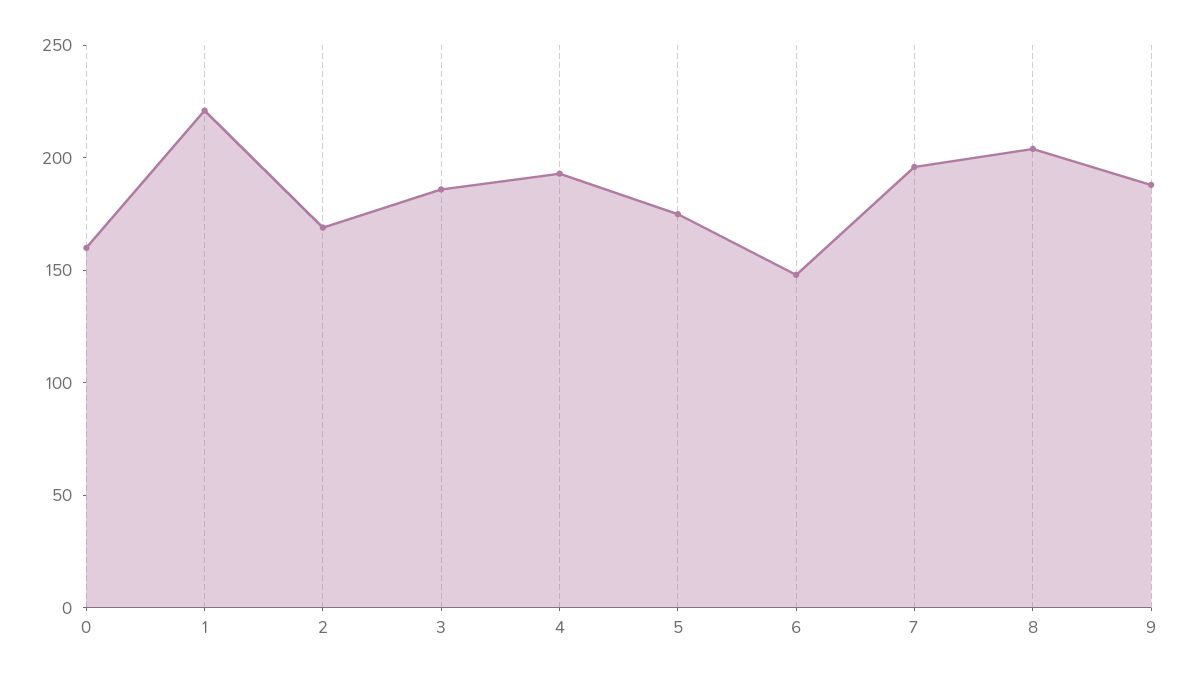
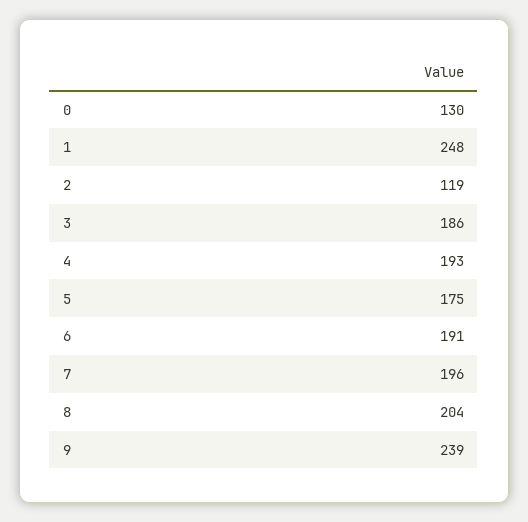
0: 160 -> 130
1: 220 -> 248
2: 170 -> 119
6: 150 -> 191
9: 190 -> 239

